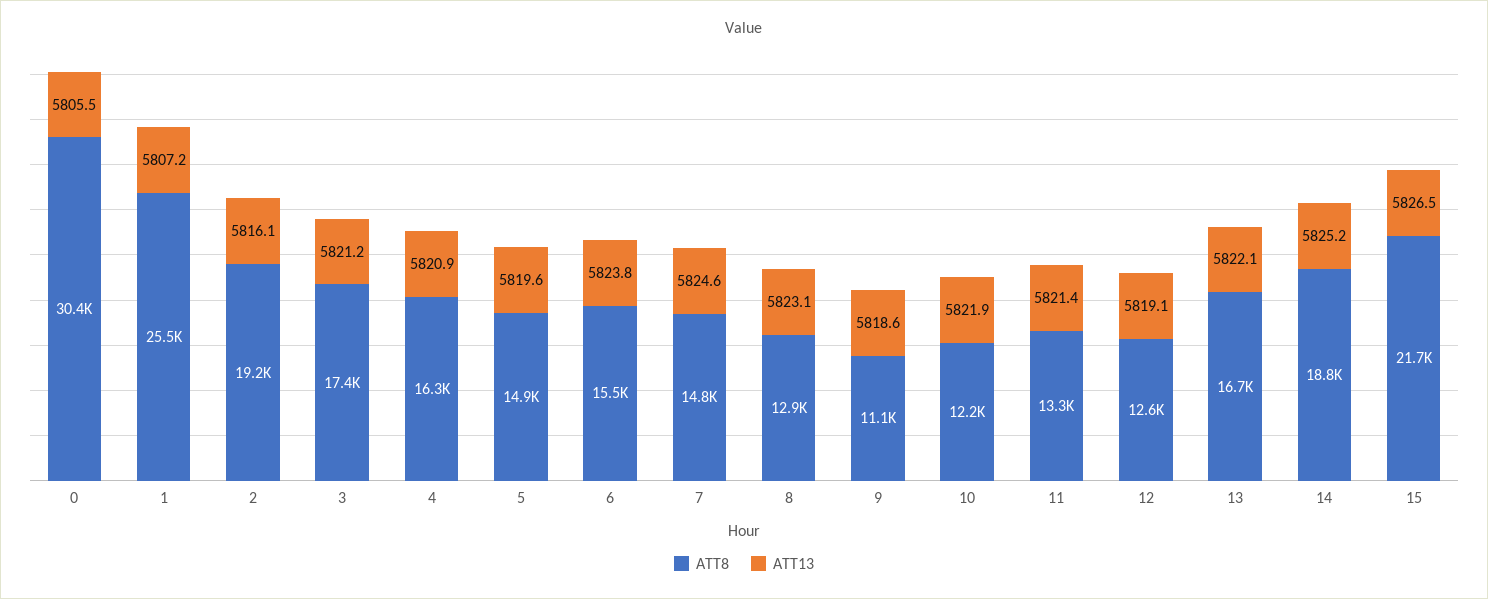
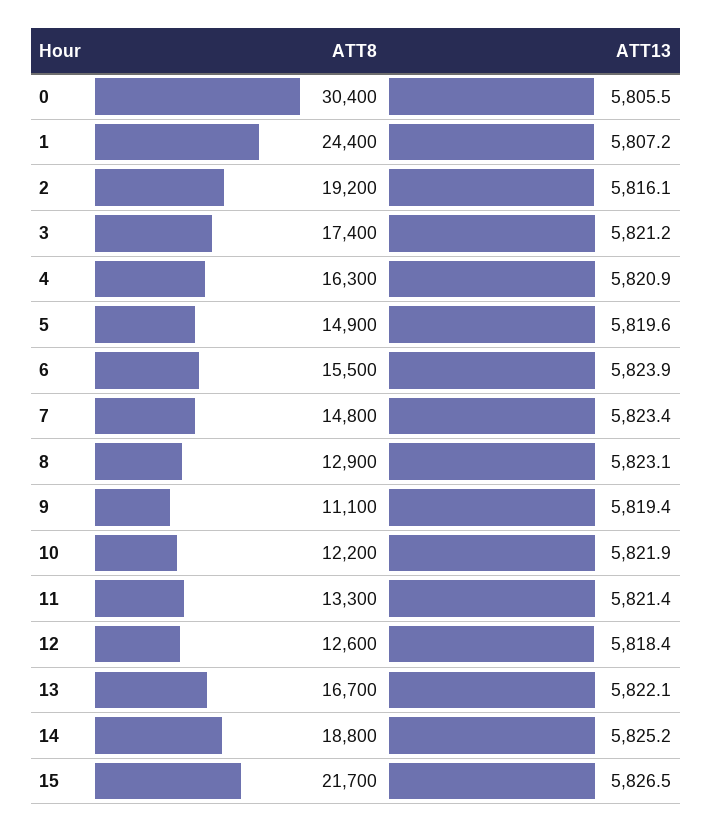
ATT8, 1: 25500 -> 24400
ATT13, 6: 5823.8 -> 5823.9
ATT13, 7: 5824.6 -> 5823.4
ATT13, 9: 5818.6 -> 5819.4
ATT13, 12: 5819.1 -> 5818.4

